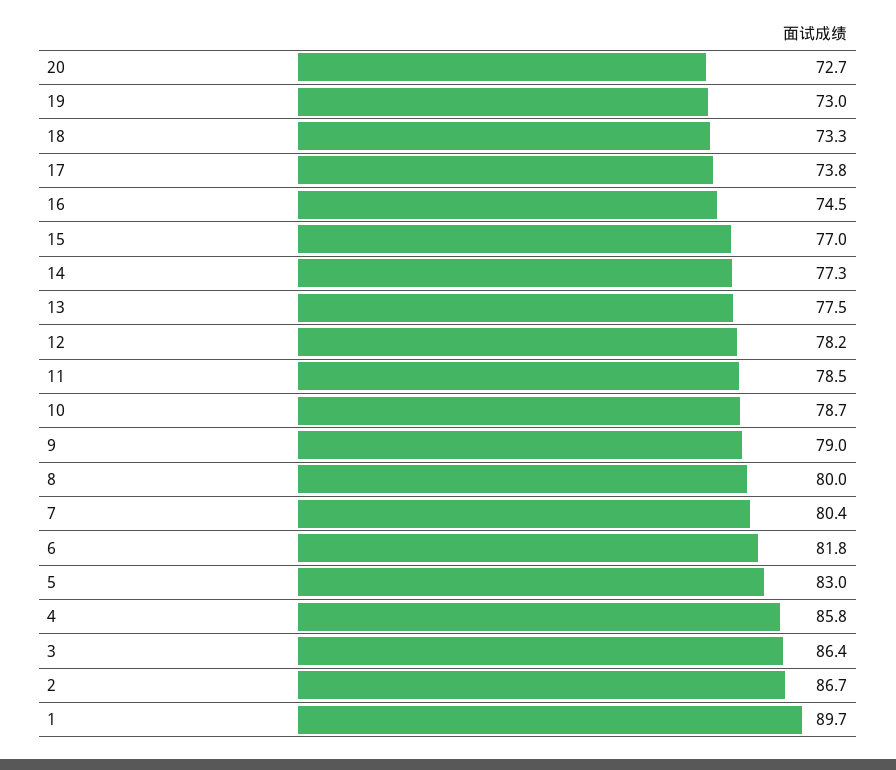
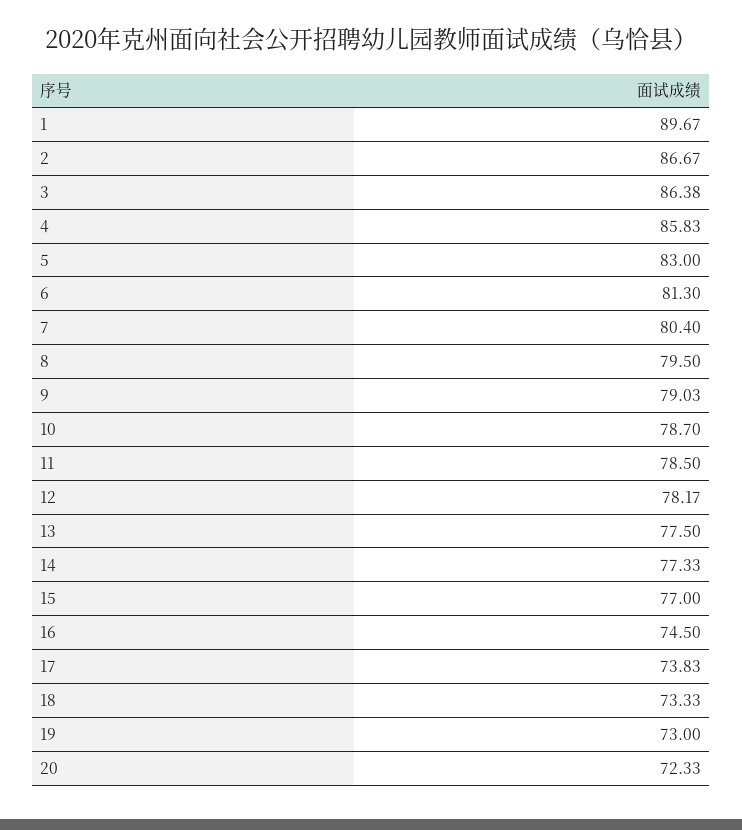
20: 72.7 -> 72.33
8: 80 -> 79.5
6: 81.8 -> 81.3

